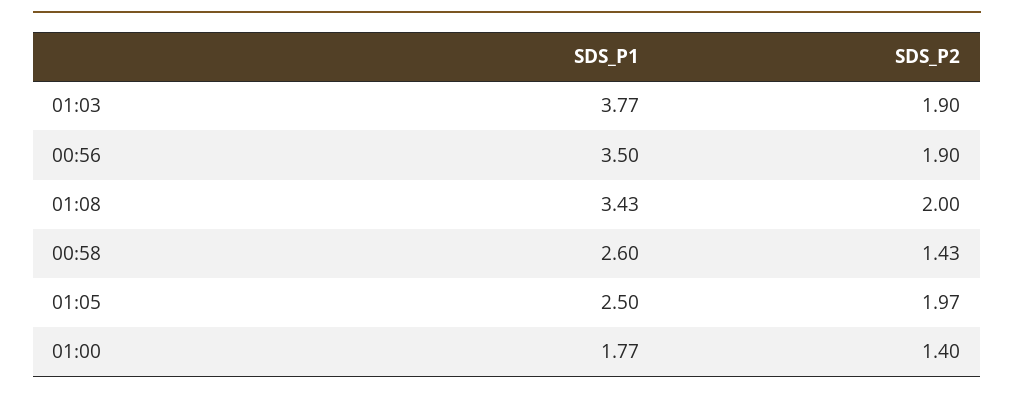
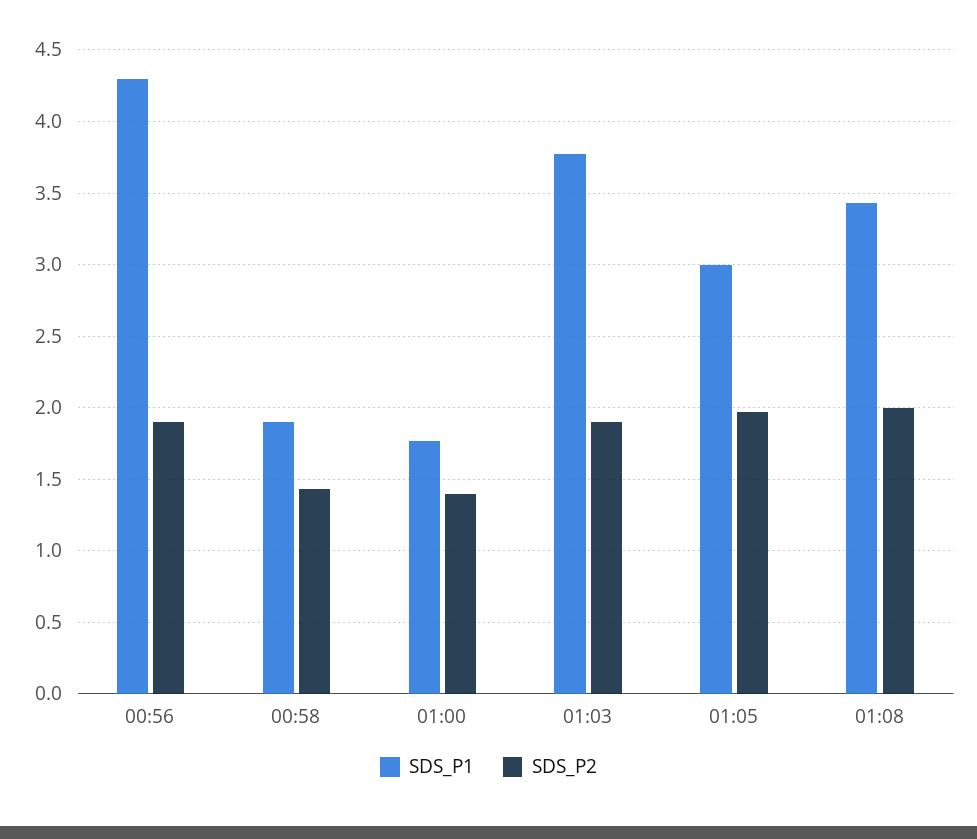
SDS_P1, 00:56: 3.5 -> 4.3
SDS_P1, 00:58: 2.6 -> 1.9
SDS_P1, 01:05: 2.5 -> 3

